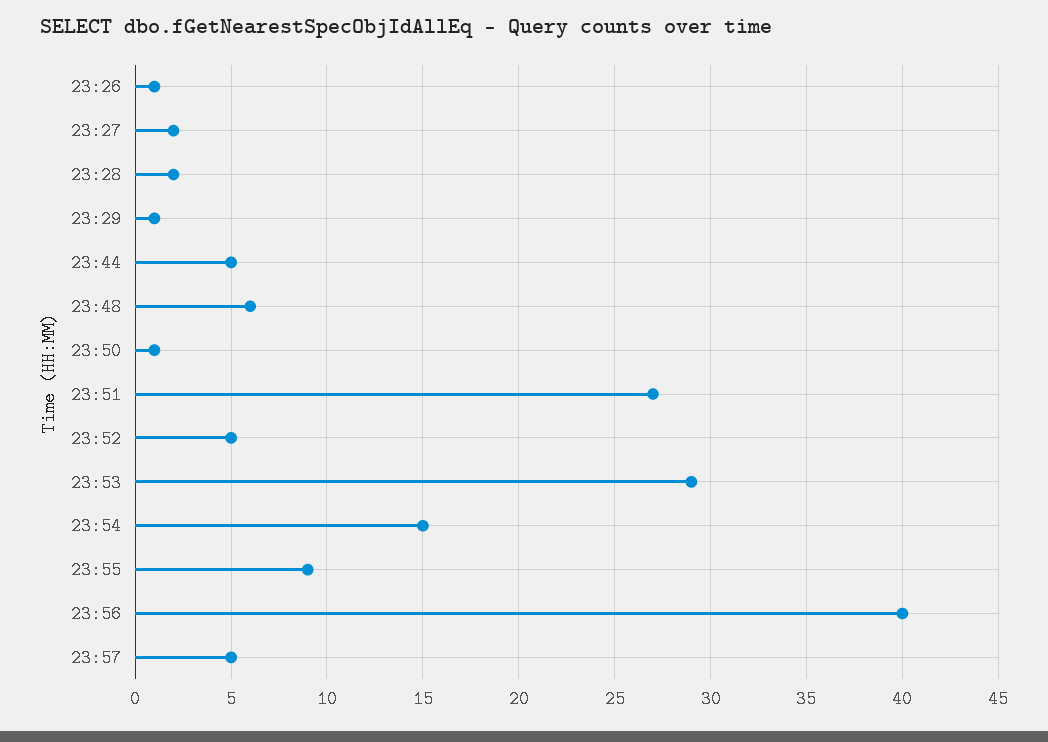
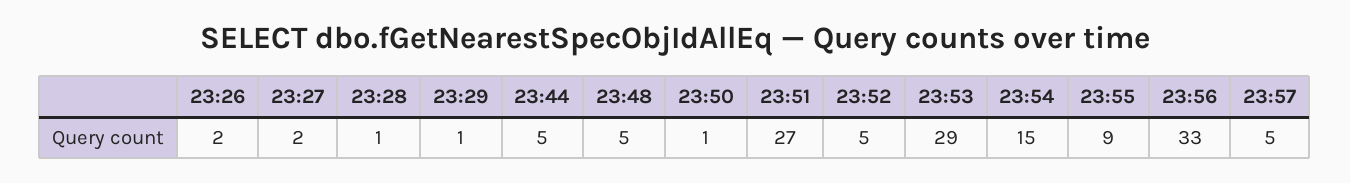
23:26: 1 -> 2
23:28: 2 -> 1
23:48: 6 -> 5
23:56: 40 -> 33

